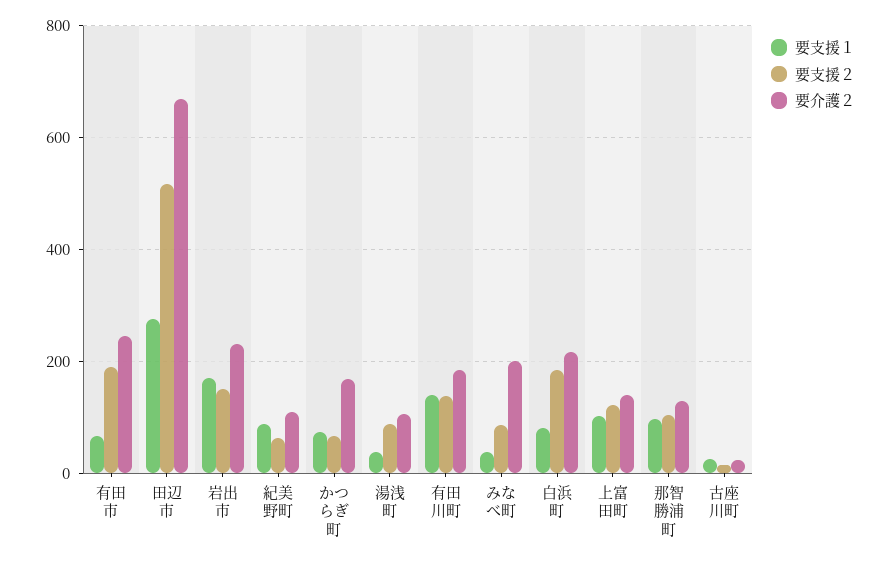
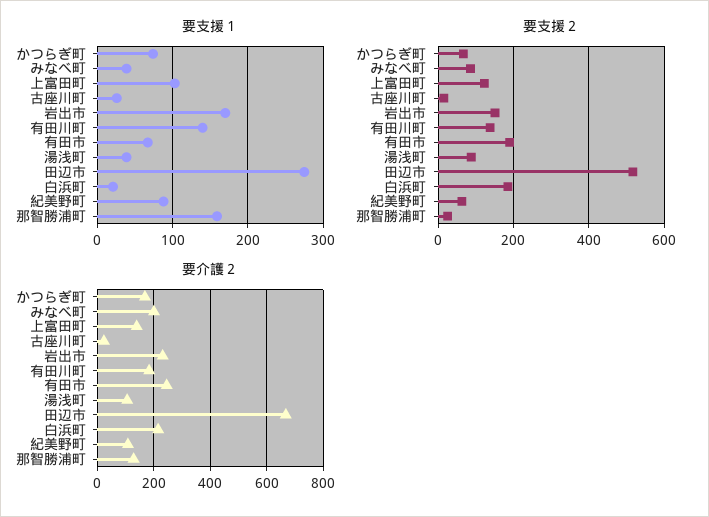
要支援１, 白浜町: 80 -> 20
要支援１, 那智勝浦町: 100 -> 160
要支援２, 那智勝浦町: 100 -> 20

